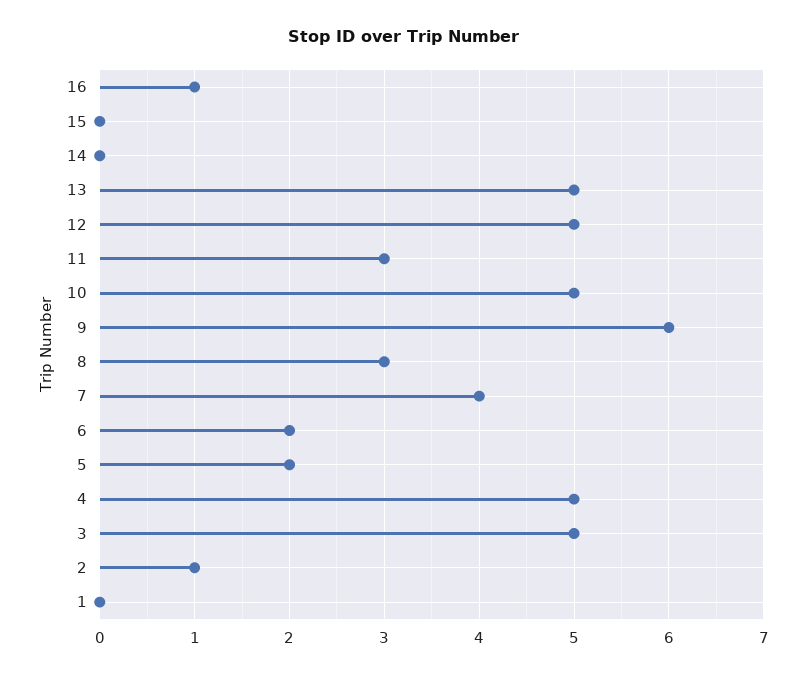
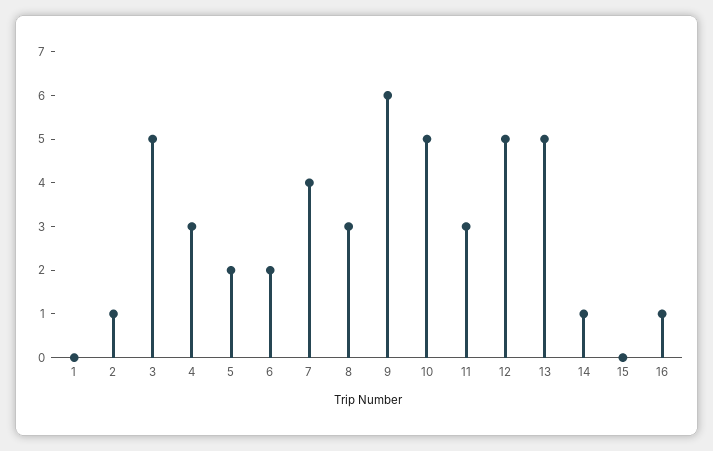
14: 0 -> 1
4: 5 -> 3

